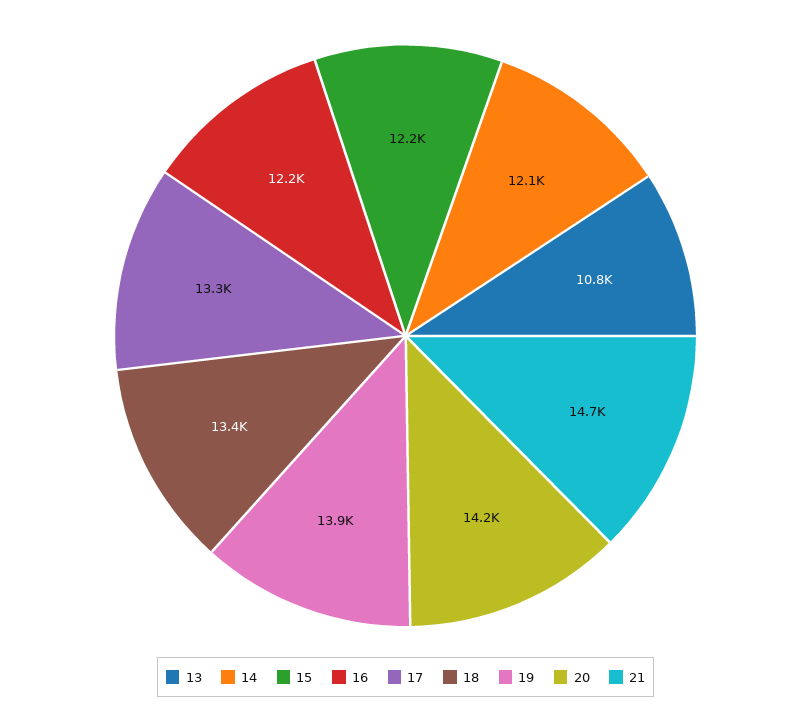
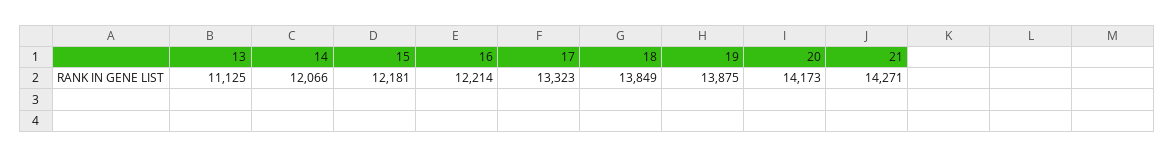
13: 10800 -> 11125
18: 13400 -> 13849
21: 14700 -> 14271

